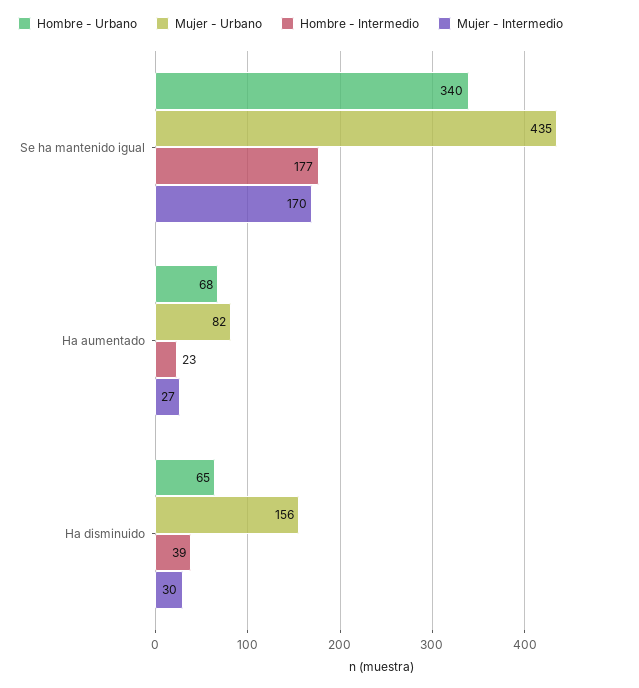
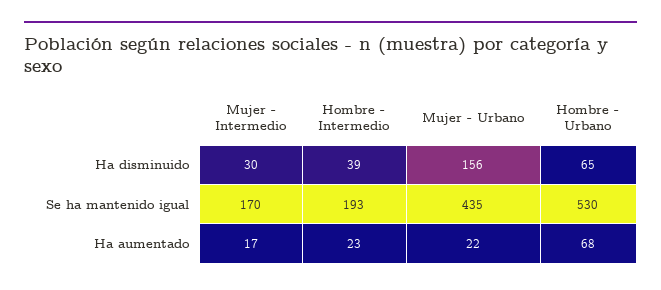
Hombre - Urbano, Se ha mantenido igual: 340 -> 530
Hombre - Intermedio, Se ha mantenido igual: 177 -> 193
Mujer - Urbano, Ha aumentado: 82 -> 22
Mujer - Intermedio, Ha aumentado: 27 -> 17

